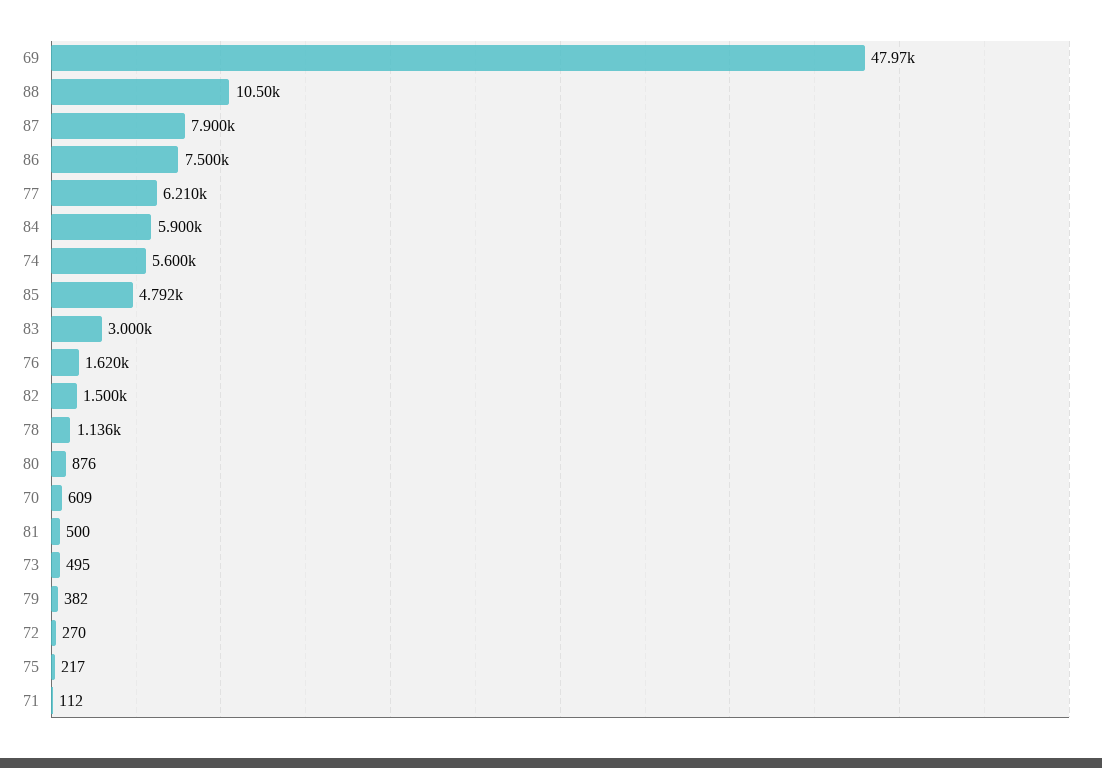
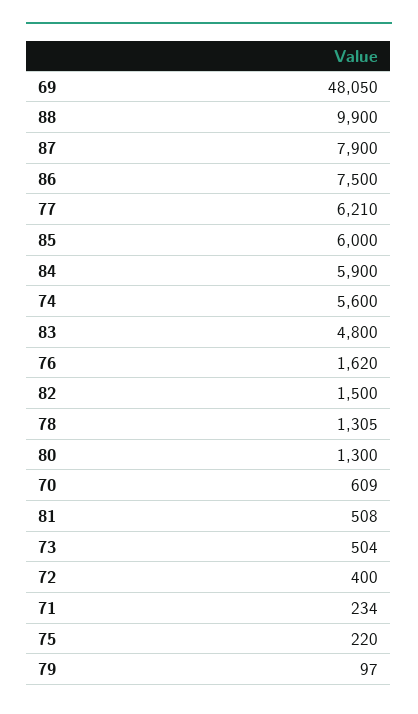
69: 47970 -> 48050
88: 10500 -> 9900
85: 4792 -> 6000
83: 3000 -> 4800
78: 1136 -> 1305
80: 876 -> 1300
81: 500 -> 508
73: 495 -> 504
79: 382 -> 97
72: 270 -> 400
75: 217 -> 220
71: 112 -> 234

